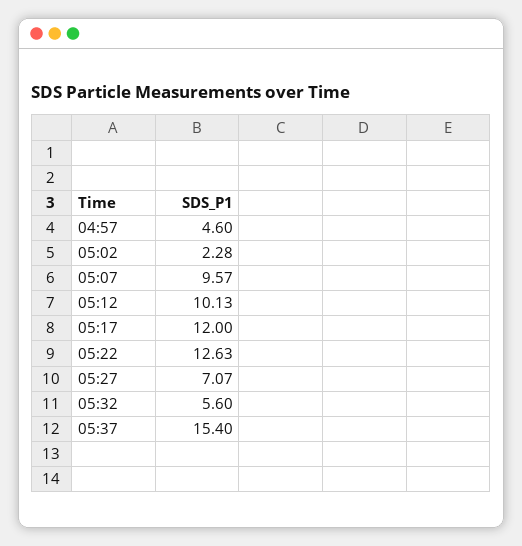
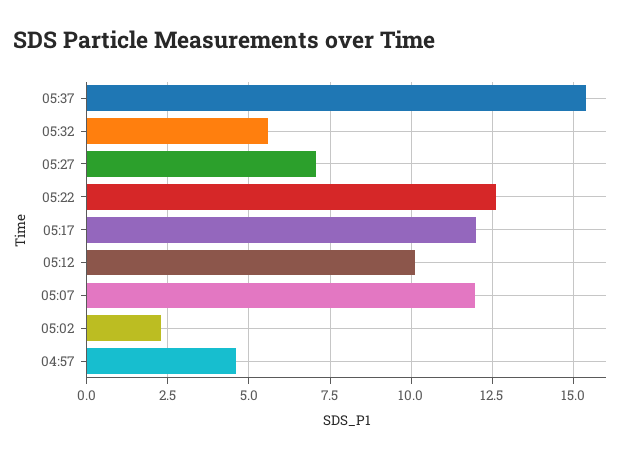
05:07: 9.57 -> 12

